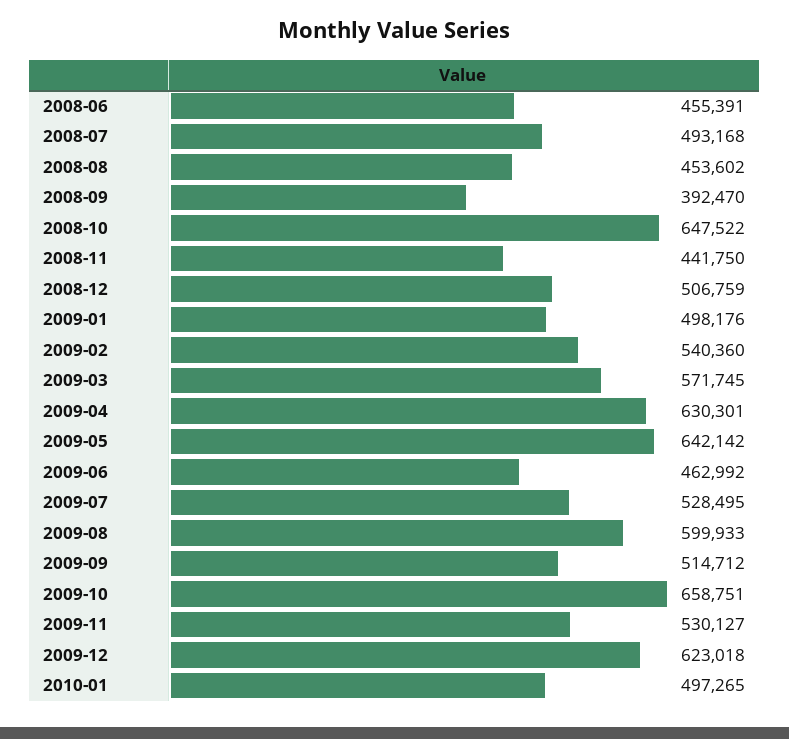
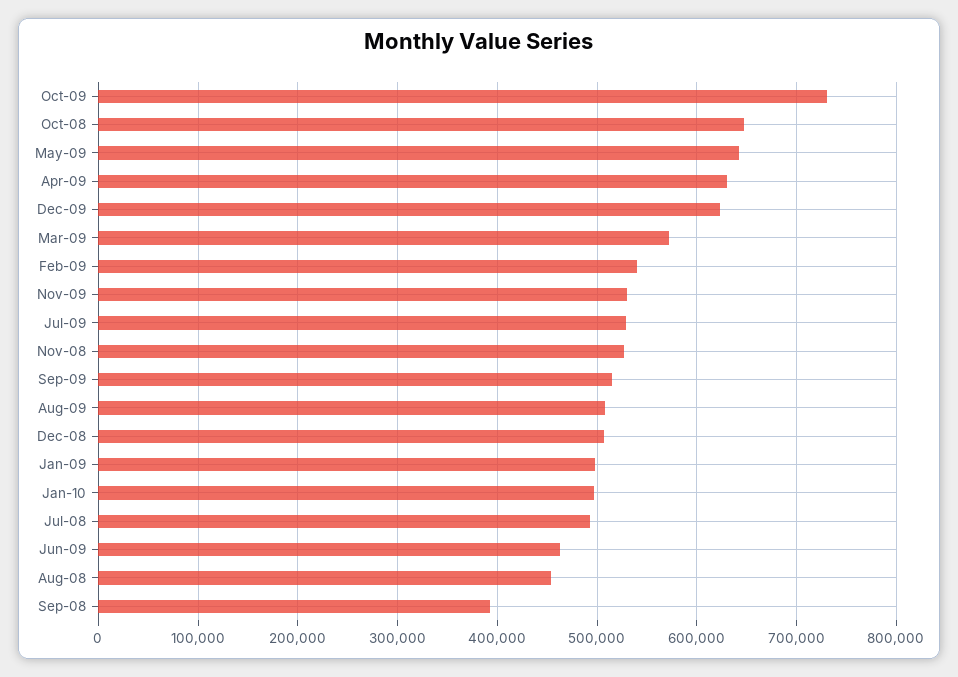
2008-06: 455391 -> none
2008-11: 441750 -> 530000
2009-08: 599933 -> 510000
2009-10: 658751 -> 730000

